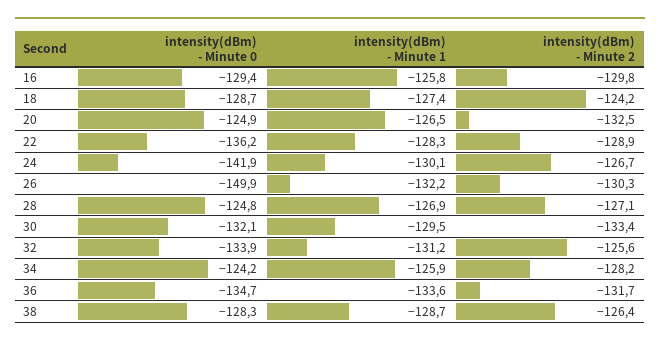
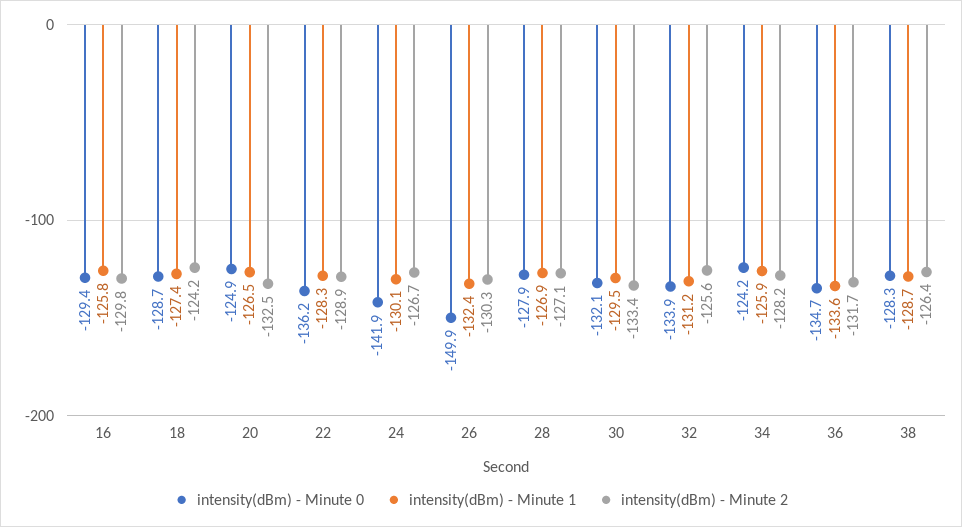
intensity(dBm) - Minute 1, 26: -132.2 -> -132.4
intensity(dBm) - Minute 0, 28: -124.8 -> -127.9

